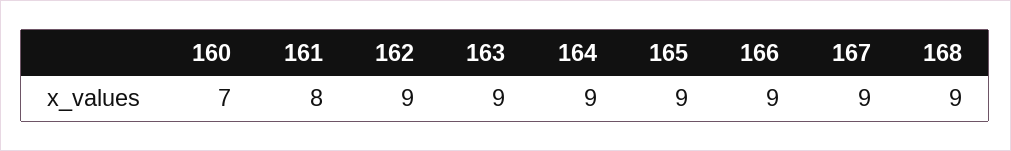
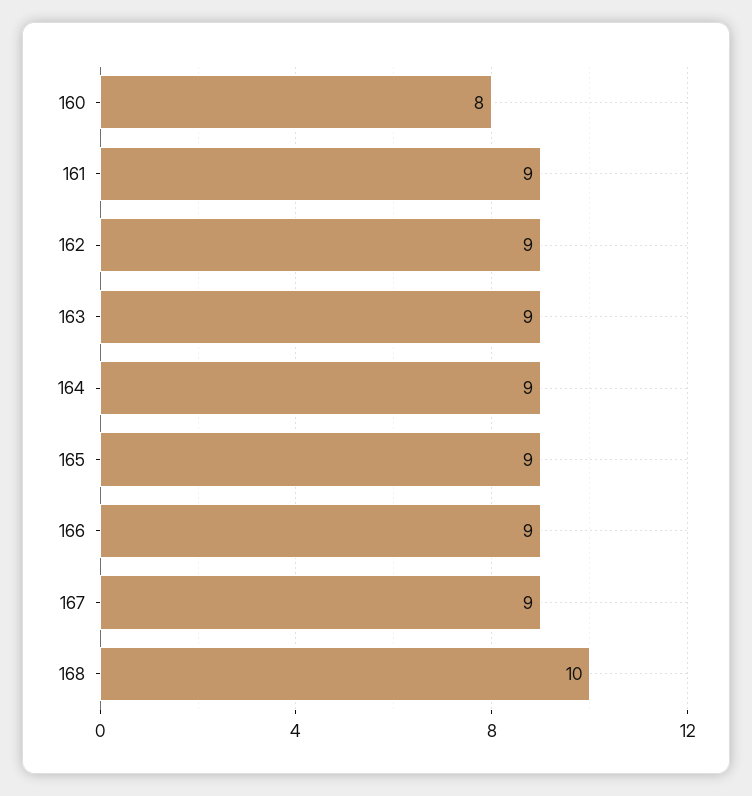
160: 7 -> 8
161: 8 -> 9
168: 9 -> 10

